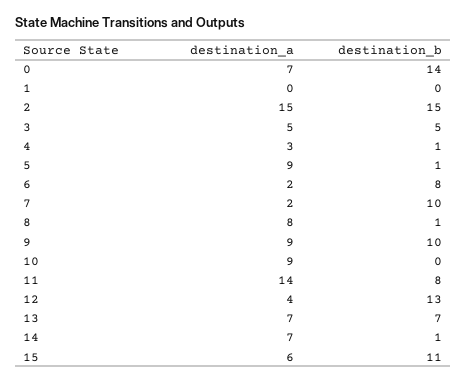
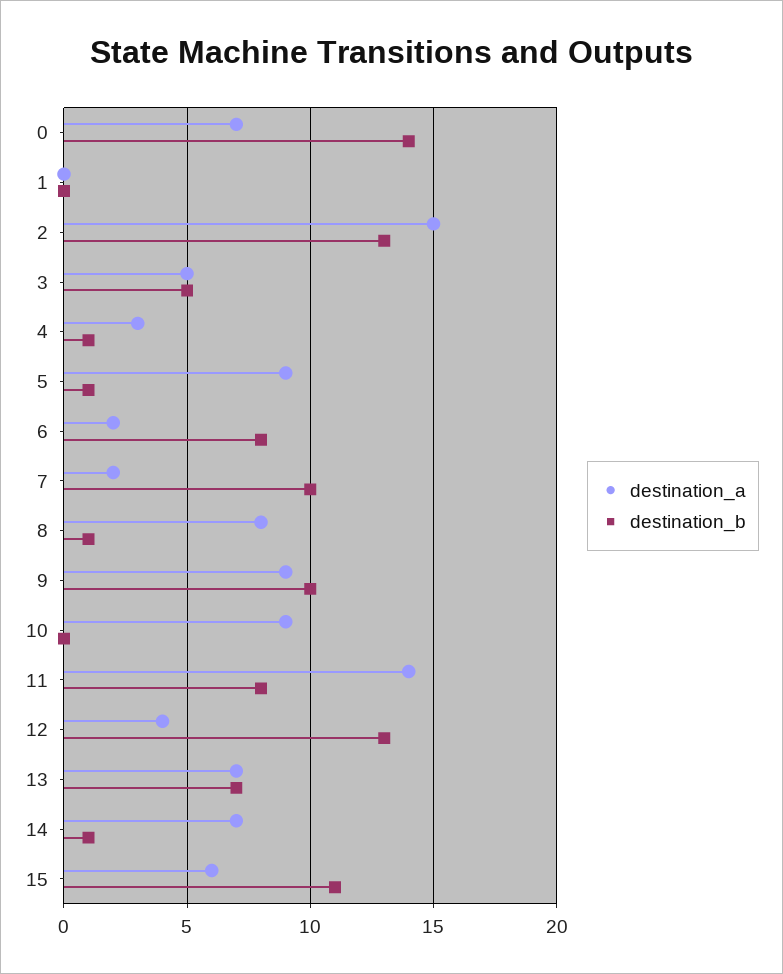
destination_b, 2: 15 -> 13

